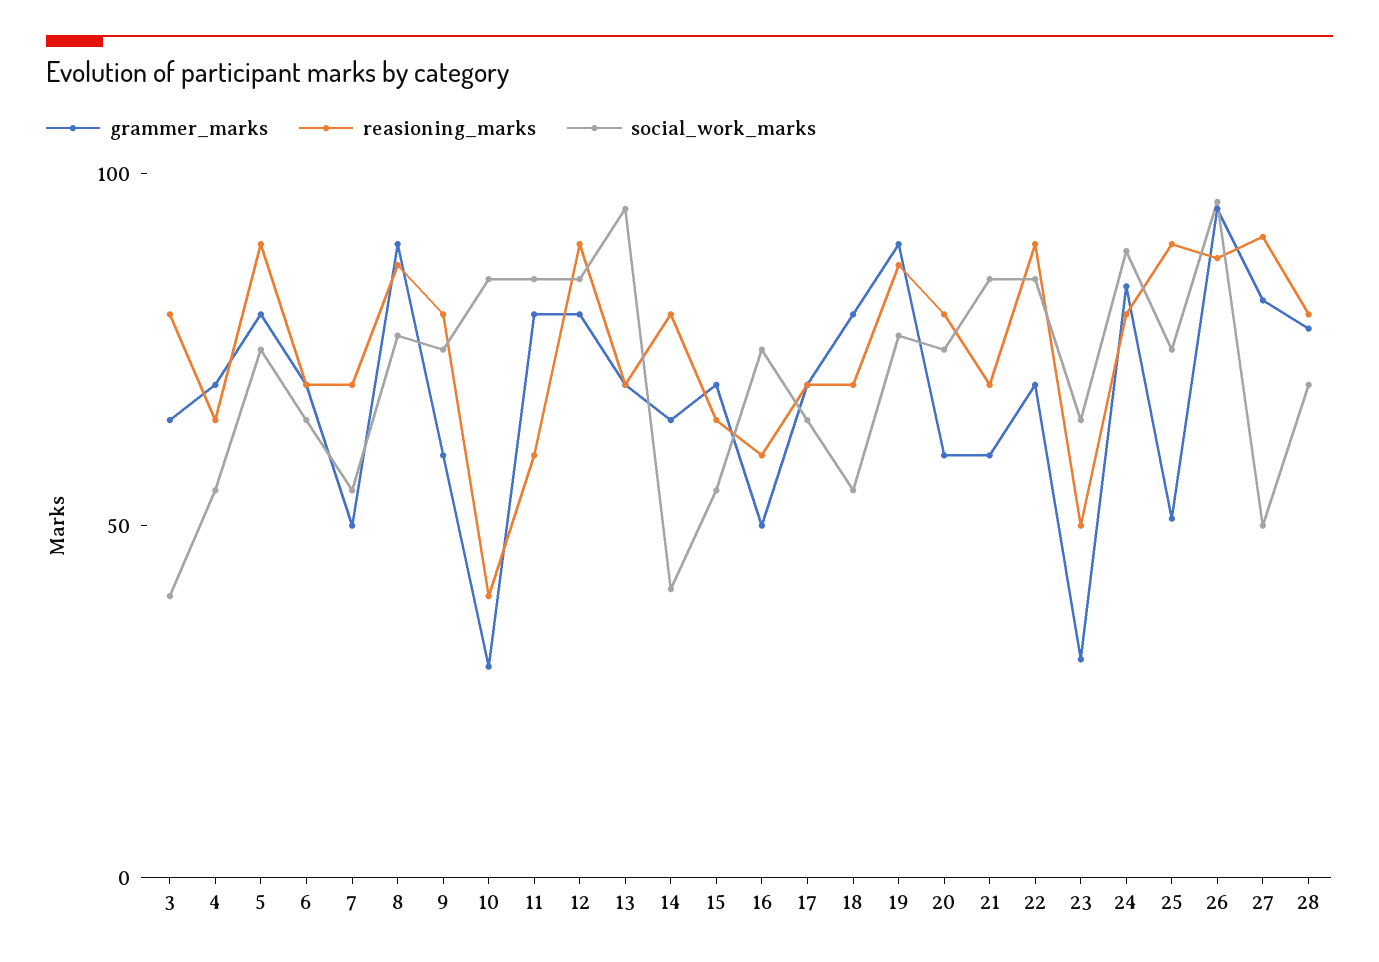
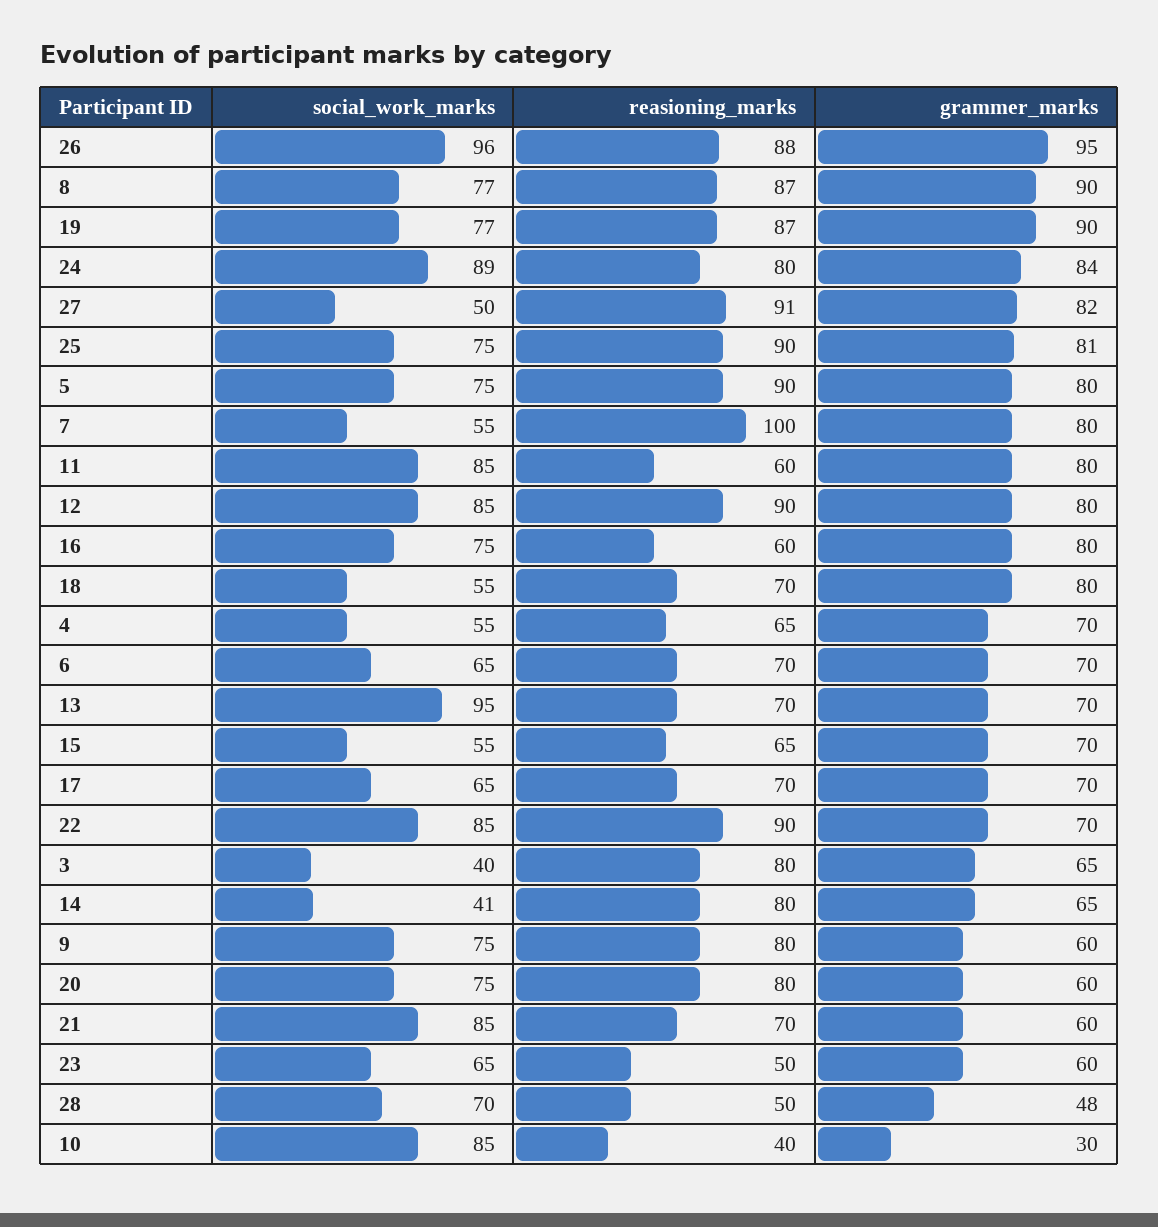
grammer_marks, 7: 50 -> 80
reasioning_marks, 7: 70 -> 100
grammer_marks, 16: 50 -> 80
grammer_marks, 23: 30 -> 60
grammer_marks, 25: 50 -> 81
grammer_marks, 28: 80 -> 48
reasioning_marks, 28: 80 -> 50

